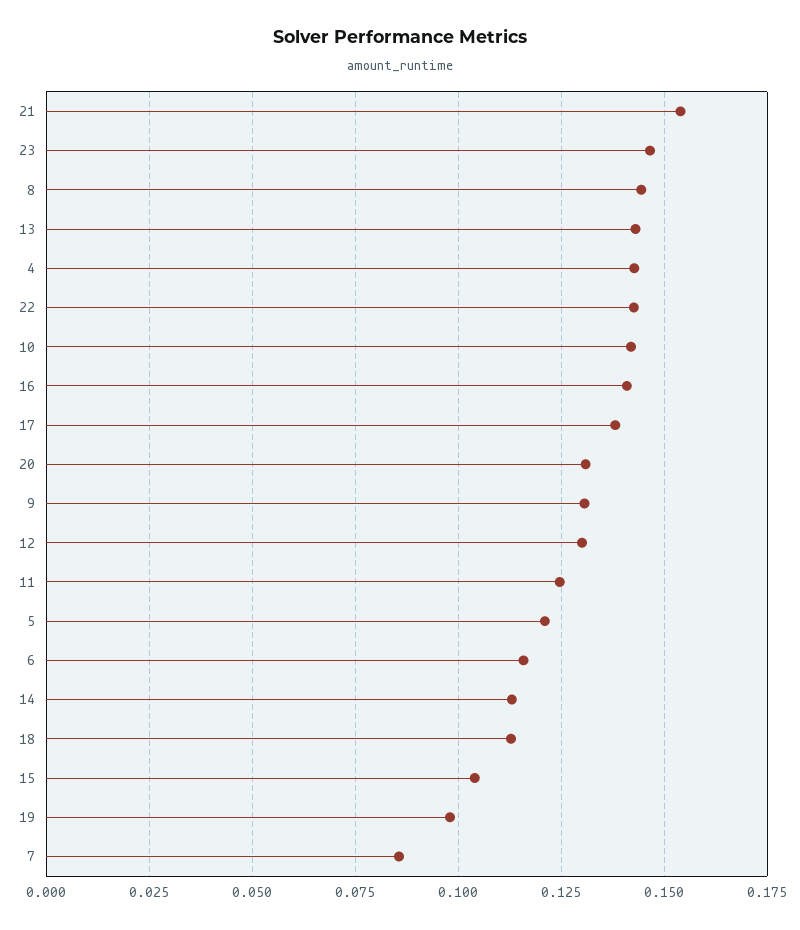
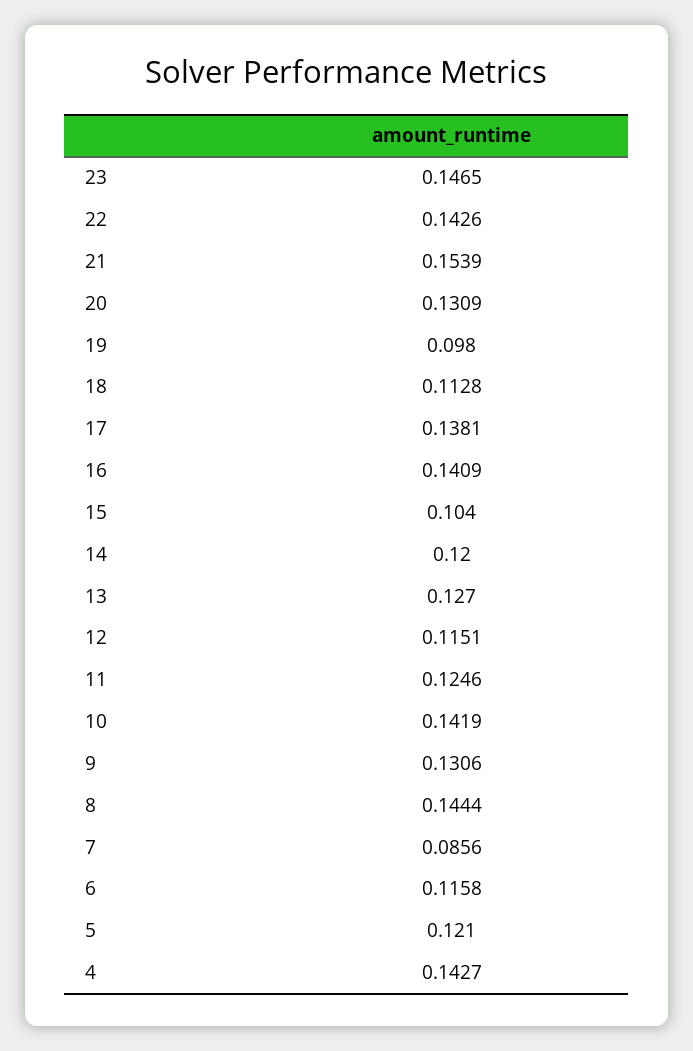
13: 0.1425 -> 0.127
12: 0.13 -> 0.1151
14: 0.1125 -> 0.12

